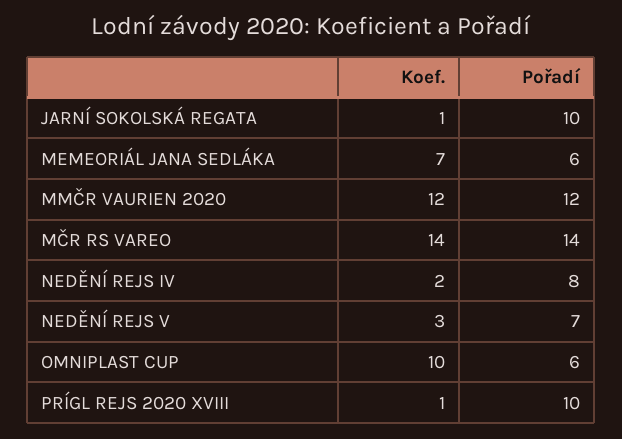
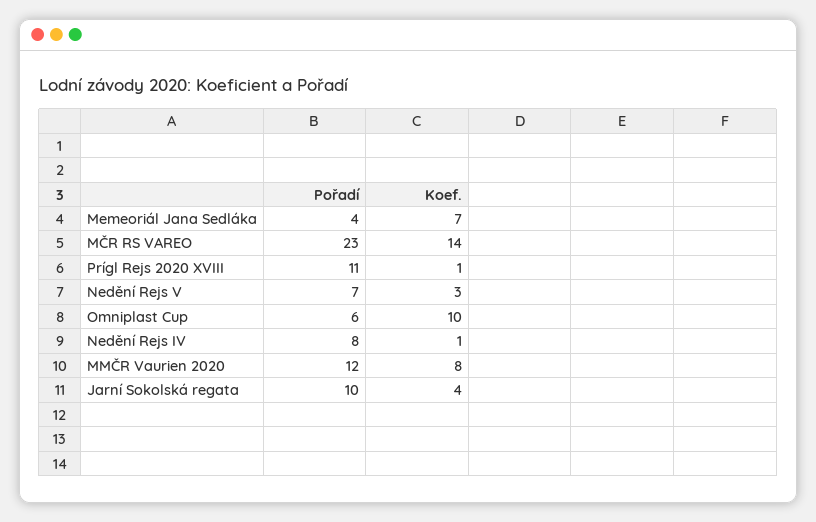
Koef., JARNÍ SOKOLSKÁ REGATA: 1 -> 4
Pořadí, MEMEORIÁL JANA SEDLÁKA: 6 -> 4
Koef., MMČR VAURIEN 2020: 12 -> 8
Pořadí, MČR RS VAREO: 14 -> 23
Koef., NEDĚNÍ REJS IV: 2 -> 1
Pořadí, PRÍGL REJS 2020 XVIII: 10 -> 11

